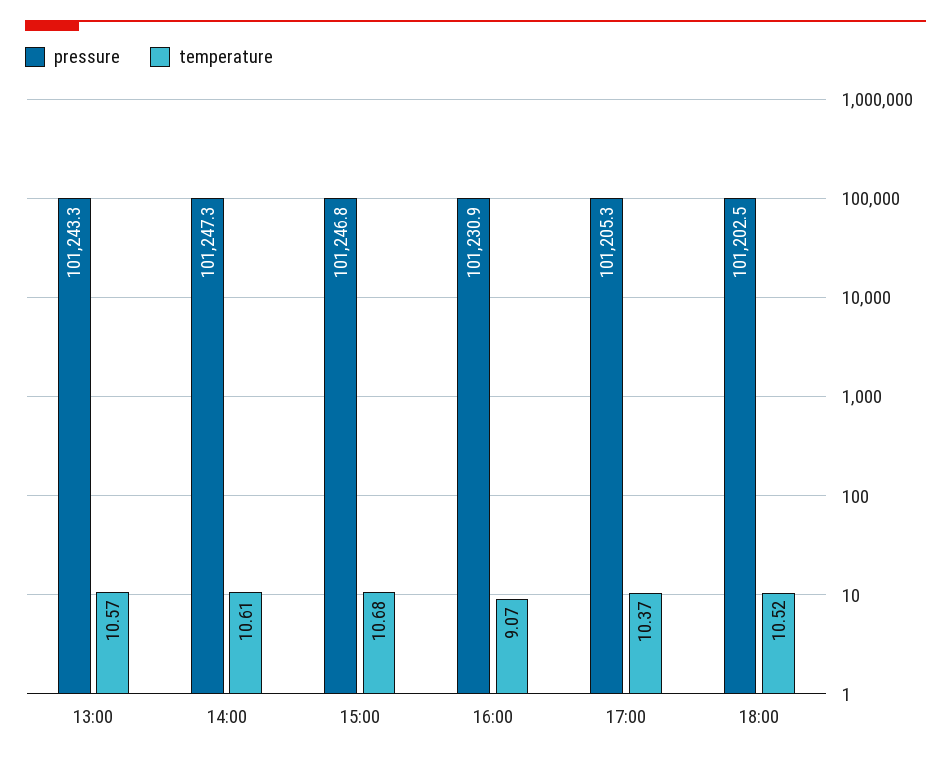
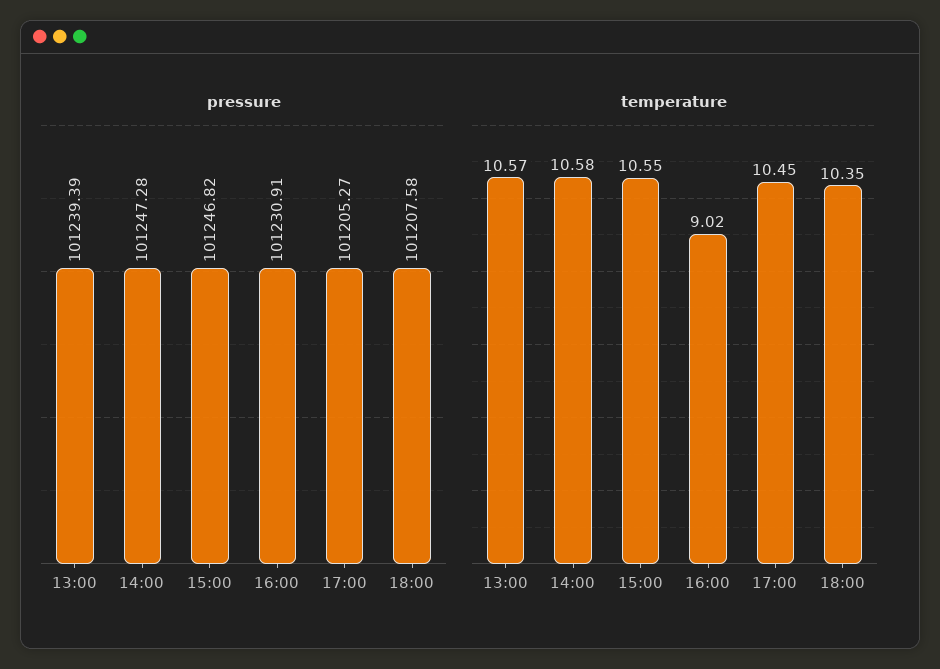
pressure, 13:00: 101243.3 -> 101239.39
temperature, 14:00: 10.61 -> 10.58
temperature, 15:00: 10.68 -> 10.55
temperature, 16:00: 9.07 -> 9.02
temperature, 17:00: 10.37 -> 10.45
pressure, 18:00: 101202.5 -> 101207.58
temperature, 18:00: 10.52 -> 10.35

